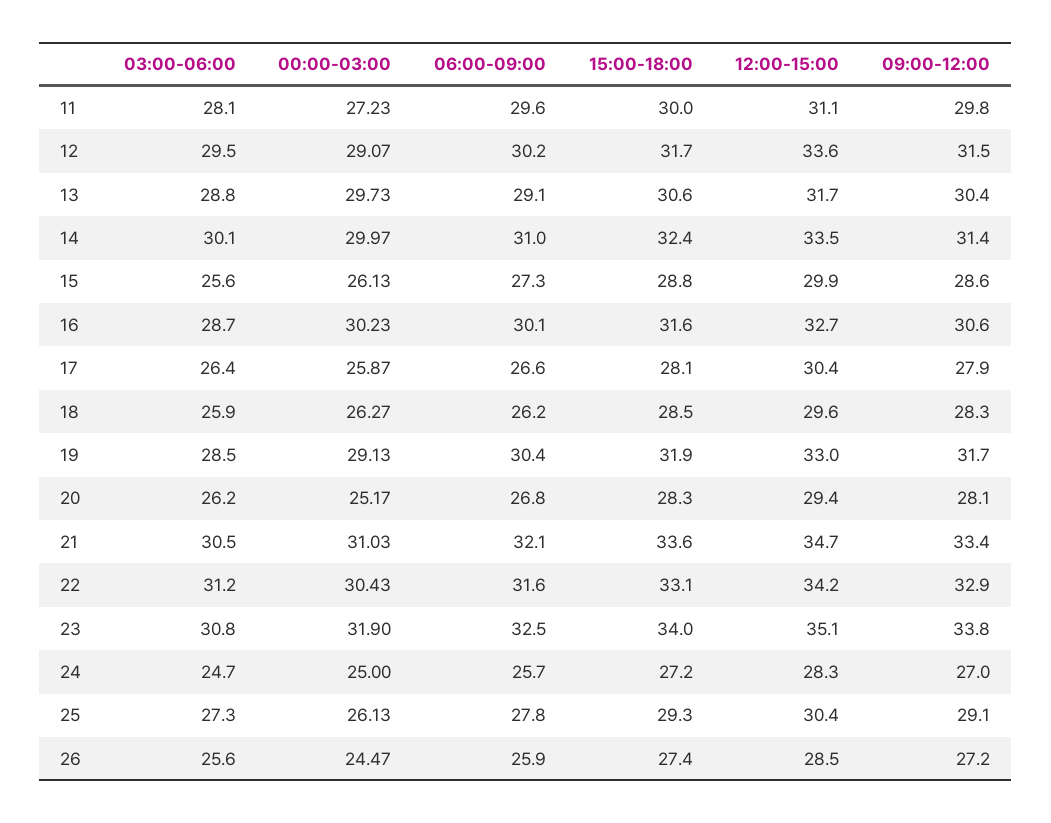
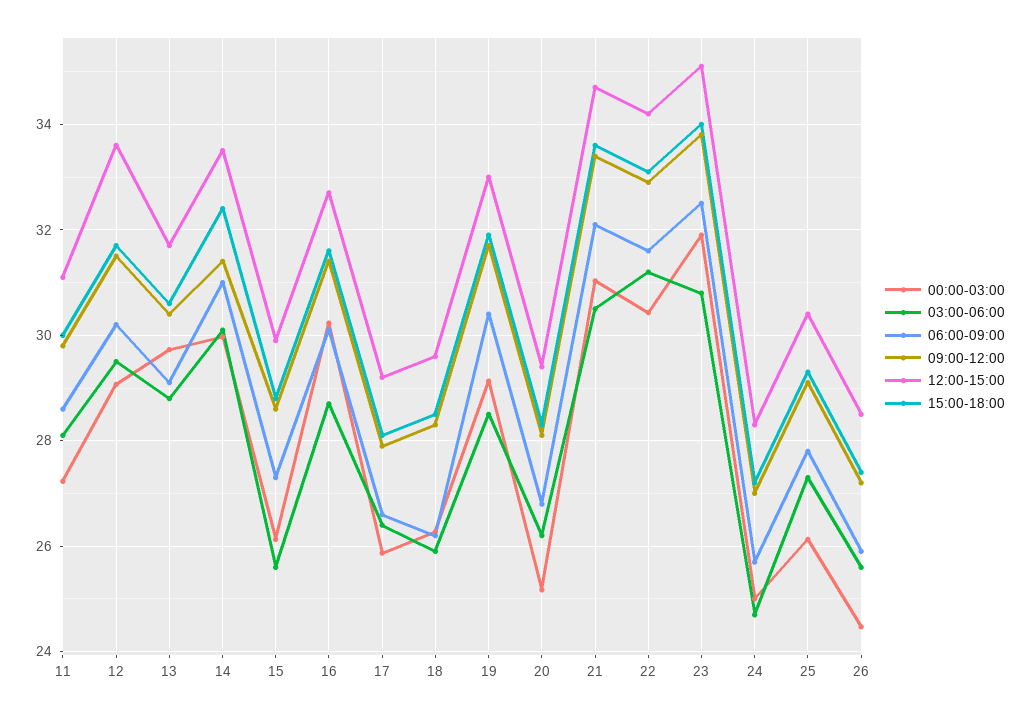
06:00-09:00, 11: 29.6 -> 28.6
09:00-12:00, 16: 30.6 -> 31.4
12:00-15:00, 17: 30.4 -> 29.2

